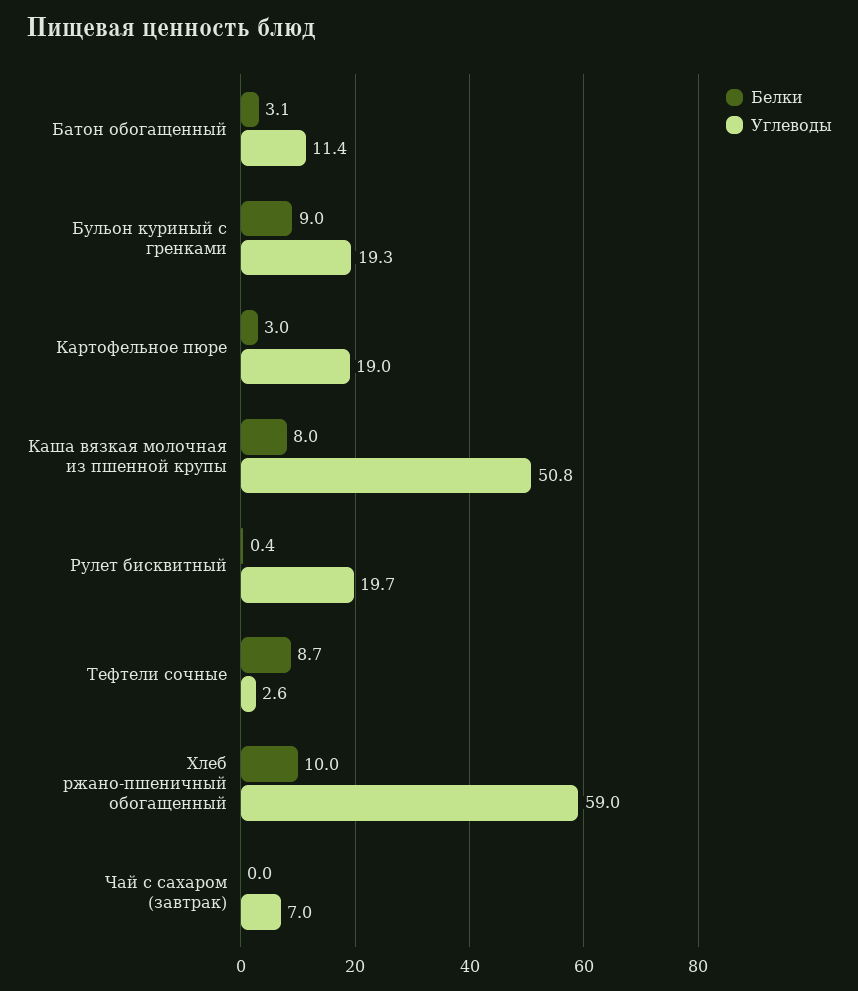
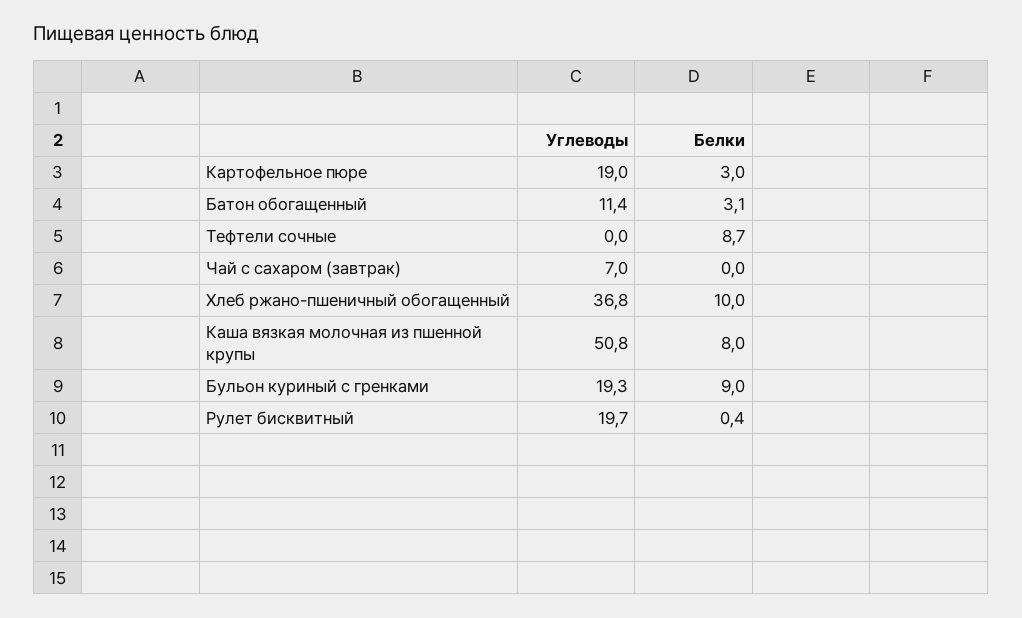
Углеводы, Тефтели сочные: 2.6 -> 0
Углеводы, Хлеб ржано-пшеничный обогащенный: 59 -> 36.8

